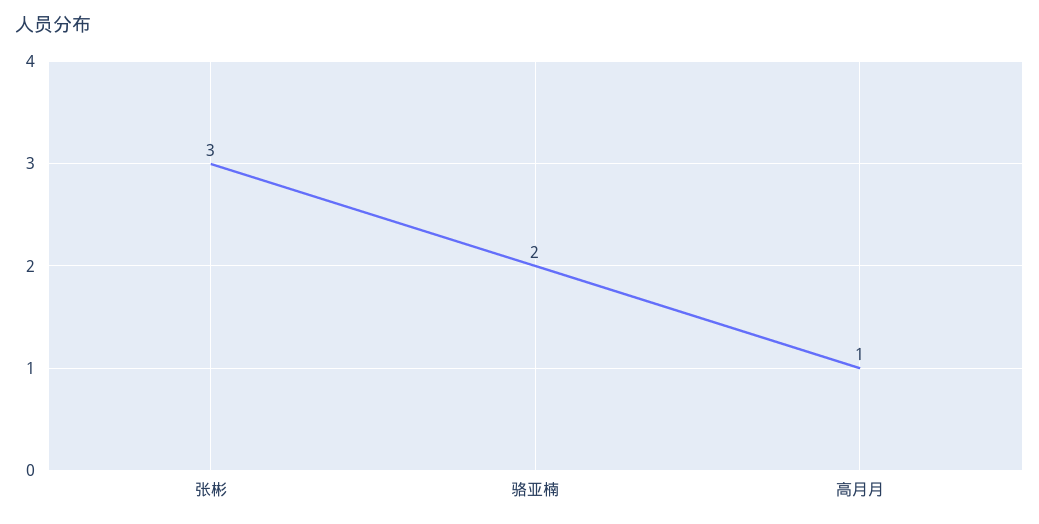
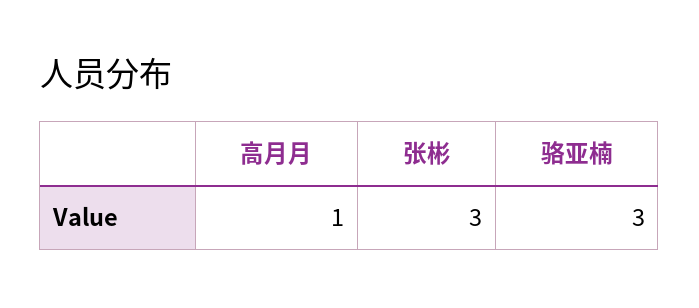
骆亚楠: 2 -> 3

